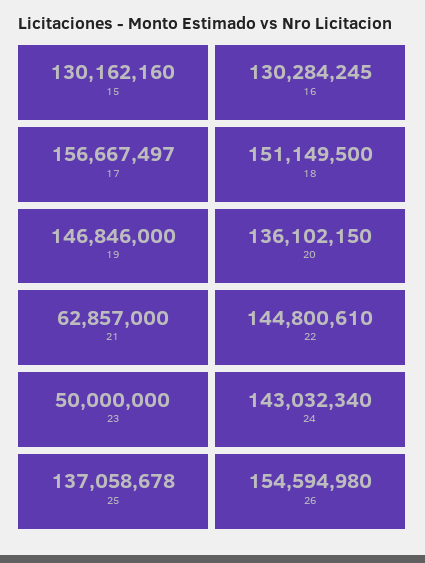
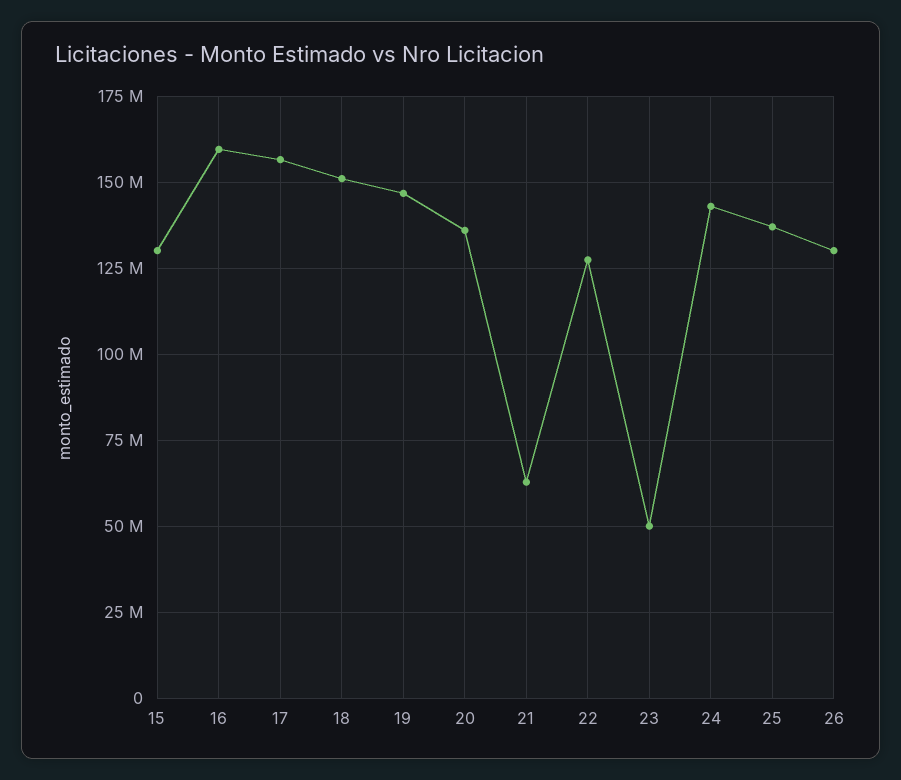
16: 130284245 -> 160000000
22: 144800610 -> 127500000
26: 154594980 -> 130000000

